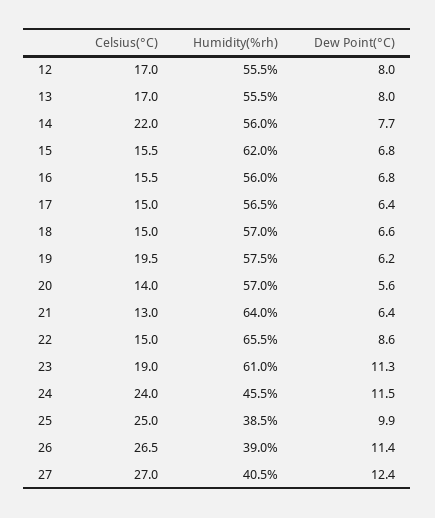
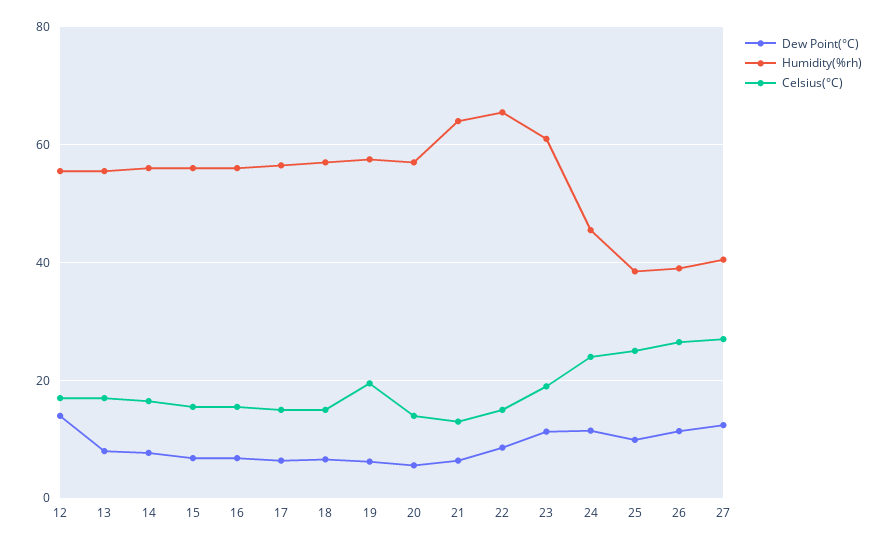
Dew Point(°C), 12: 8 -> 14
Celsius(°C), 14: 22 -> 16
Humidity(%rh), 15: 62 -> 56

